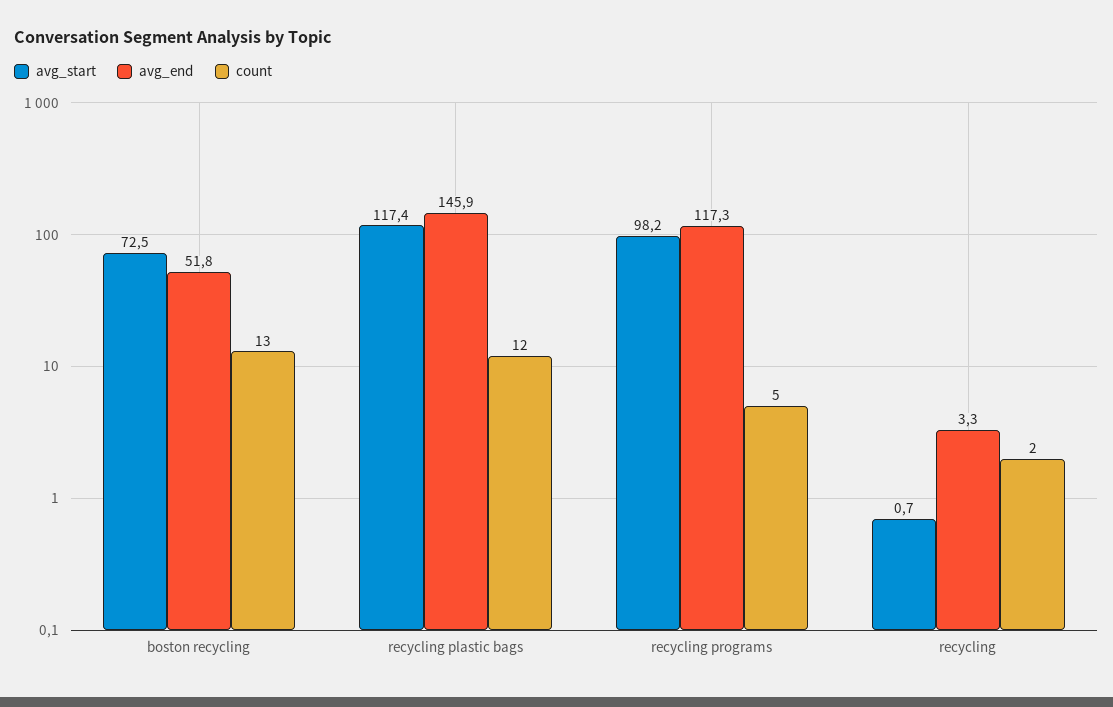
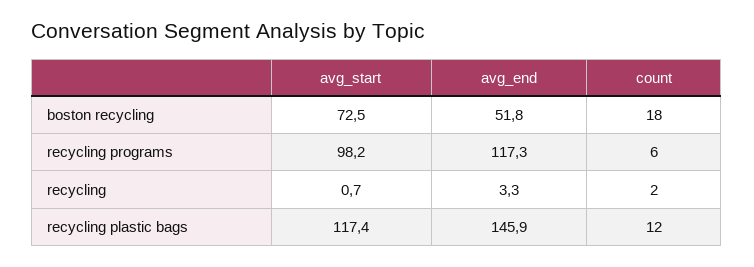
count, boston recycling: 13 -> 18
count, recycling programs: 5 -> 6

